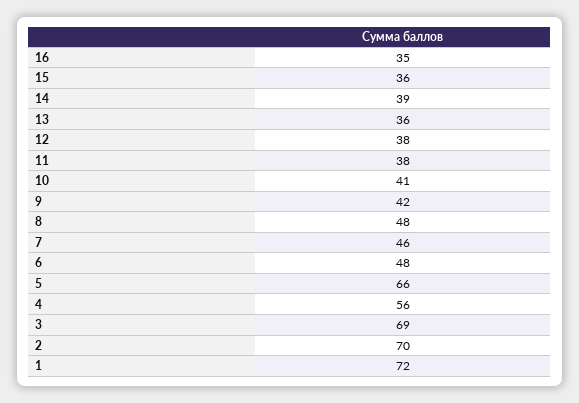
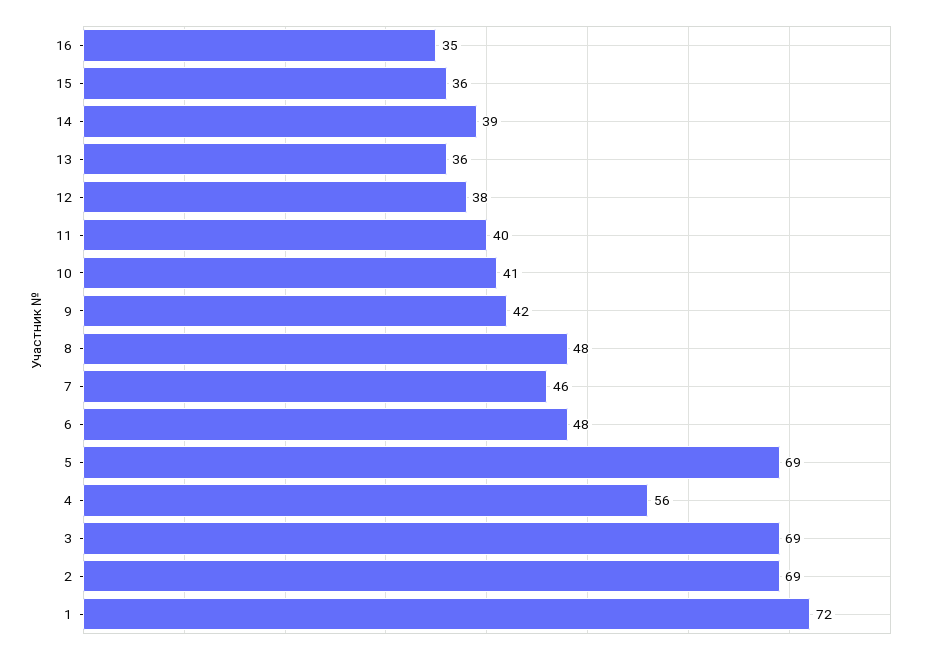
11: 38 -> 40
5: 66 -> 69
2: 70 -> 69

